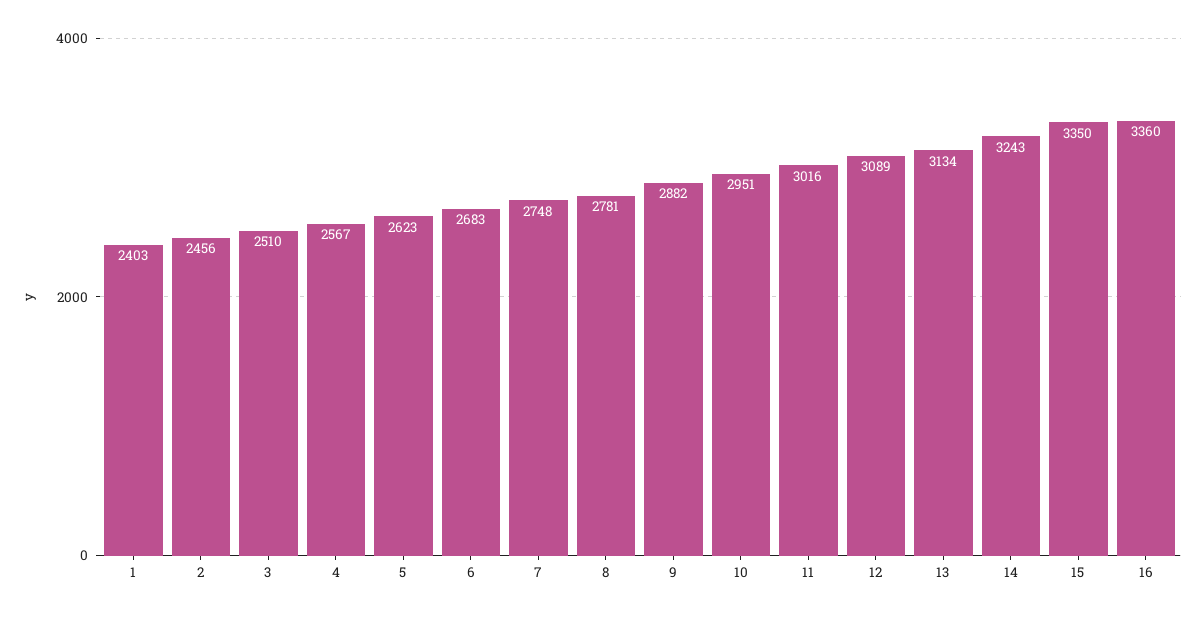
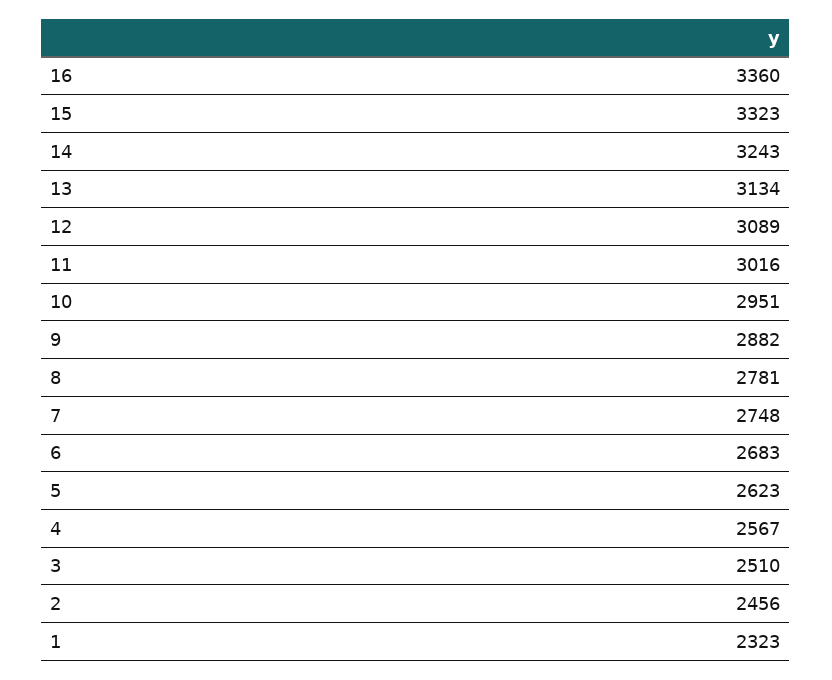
1: 2403 -> 2323
15: 3350 -> 3323

